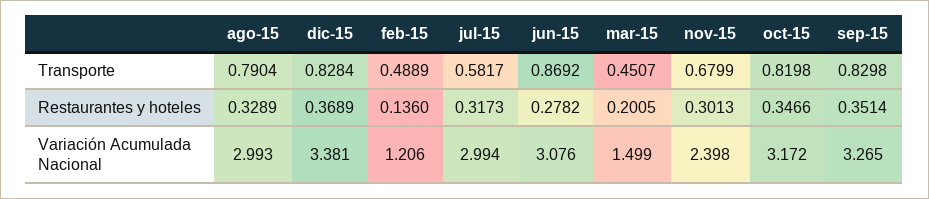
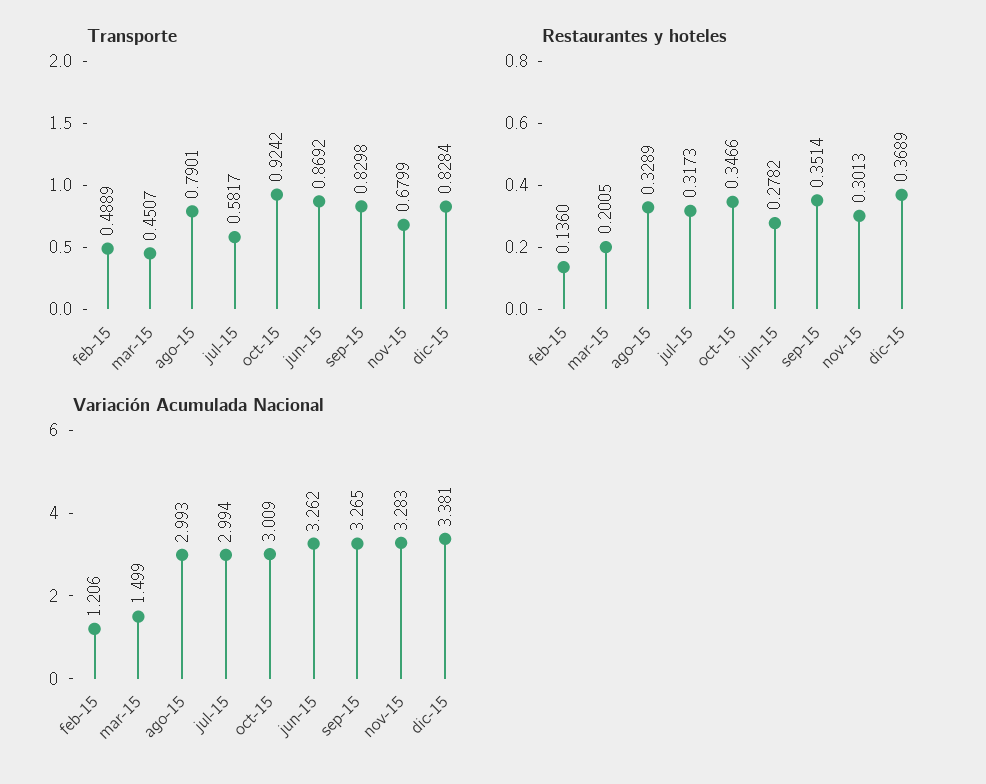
Transporte, ago-15: 0.7904 -> 0.7901
Transporte, oct-15: 0.8198 -> 0.9242
Variación Acumulada Nacional, jun-15: 3.076 -> 3.262
Variación Acumulada Nacional, nov-15: 2.398 -> 3.283
Variación Acumulada Nacional, oct-15: 3.172 -> 3.009

